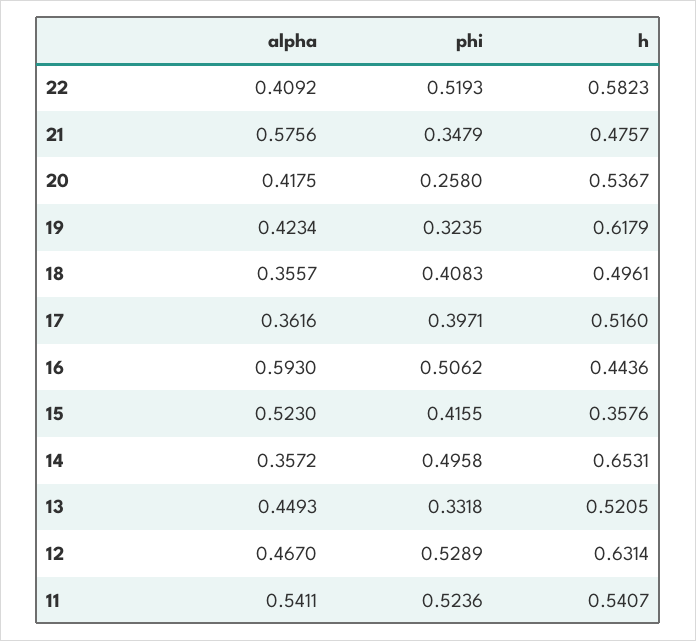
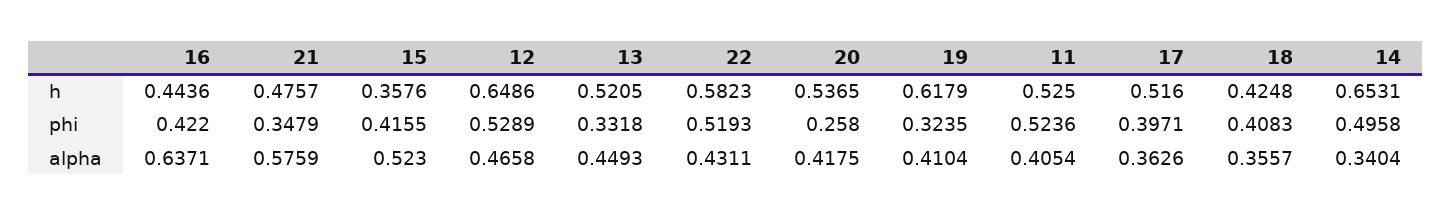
alpha, 22: 0.4092 -> 0.4311
alpha, 21: 0.5756 -> 0.5759
h, 20: 0.5367 -> 0.5365
alpha, 19: 0.4234 -> 0.4104
h, 18: 0.4961 -> 0.4248
alpha, 17: 0.3616 -> 0.3626
alpha, 16: 0.593 -> 0.6371
phi, 16: 0.5062 -> 0.422
alpha, 14: 0.3572 -> 0.3404
alpha, 12: 0.467 -> 0.4658
h, 12: 0.6314 -> 0.6486
alpha, 11: 0.5411 -> 0.4054
h, 11: 0.5407 -> 0.525

